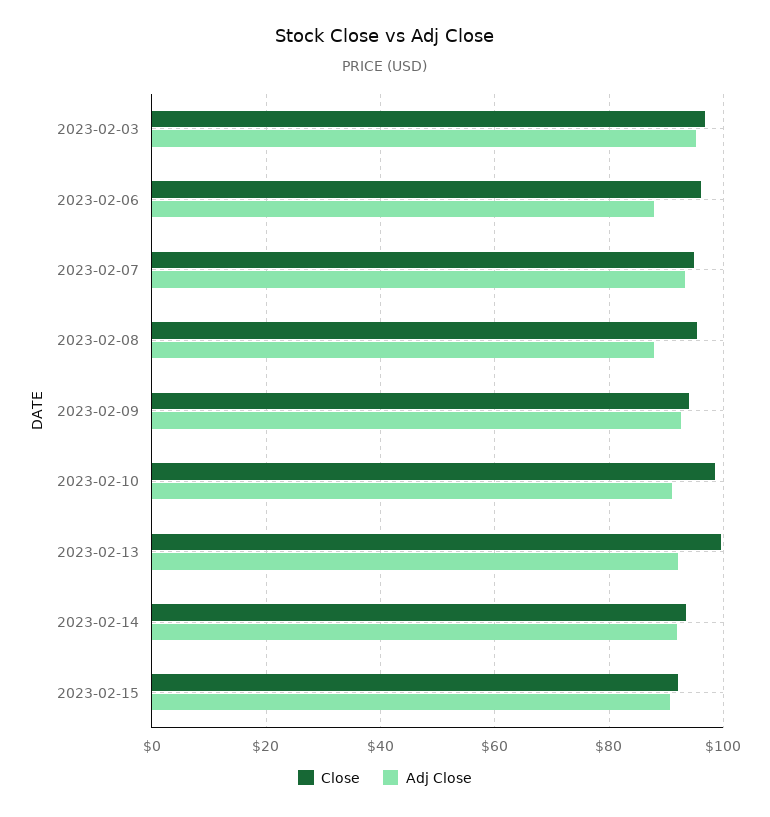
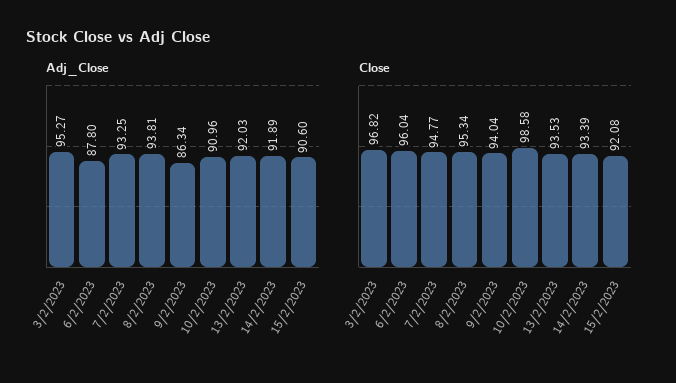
Adj Close, 2023-02-08: 88 -> 93.81
Adj Close, 2023-02-09: 92 -> 86.34
Close, 2023-02-13: 100 -> 93.53

